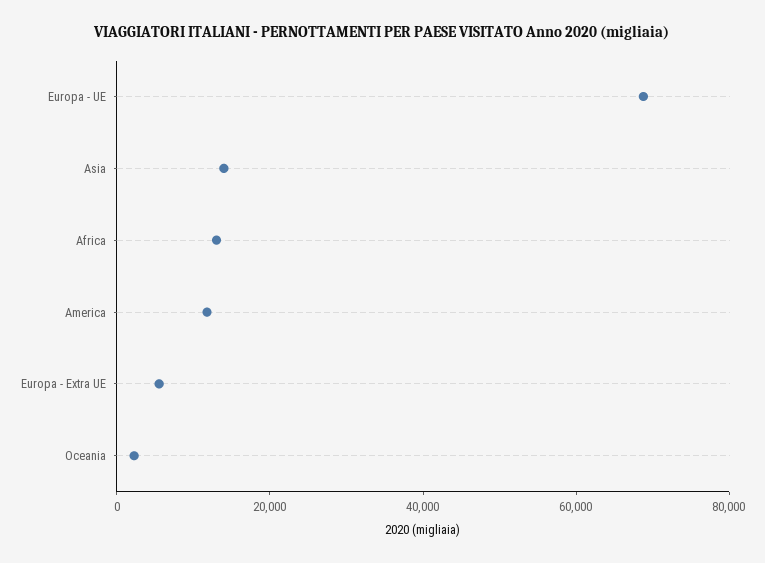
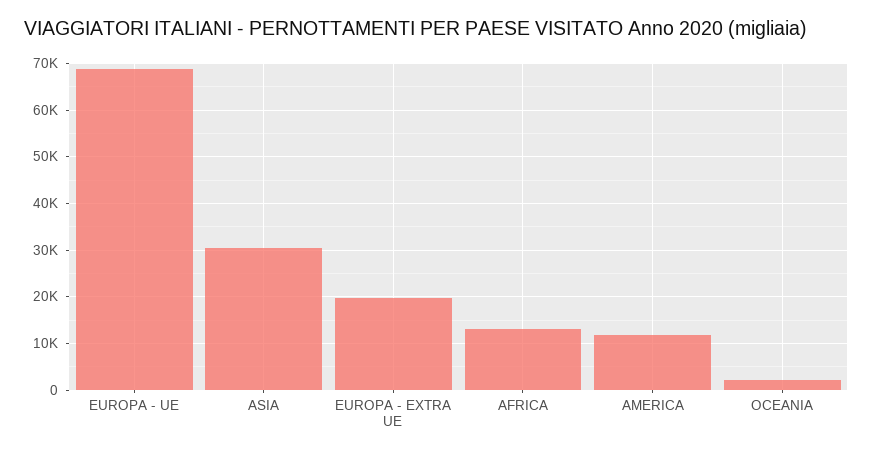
Asia: 15000 -> 30000
Europa - Extra UE: 5000 -> 20000

